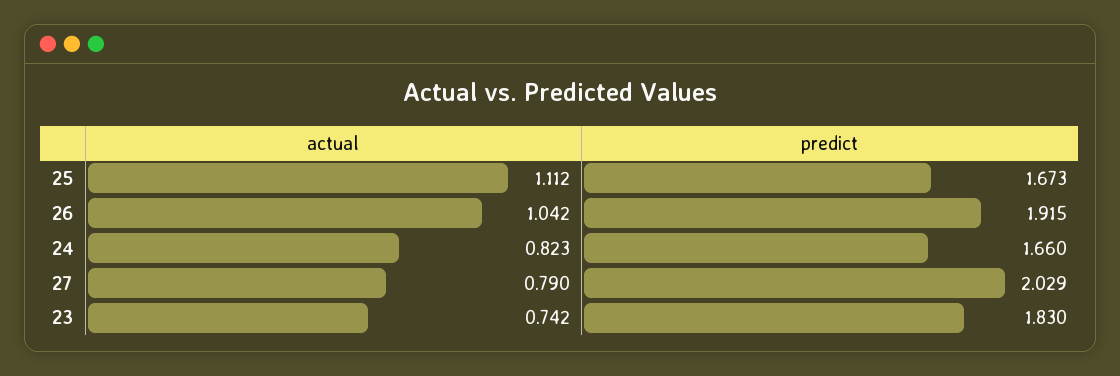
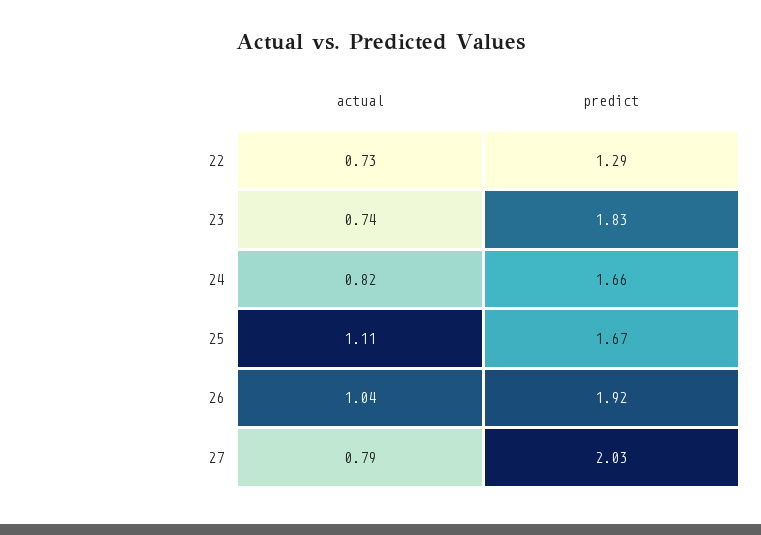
actual, 22: none -> 0.73
predict, 22: none -> 1.29

